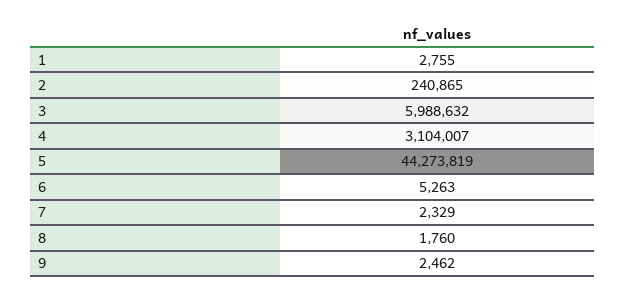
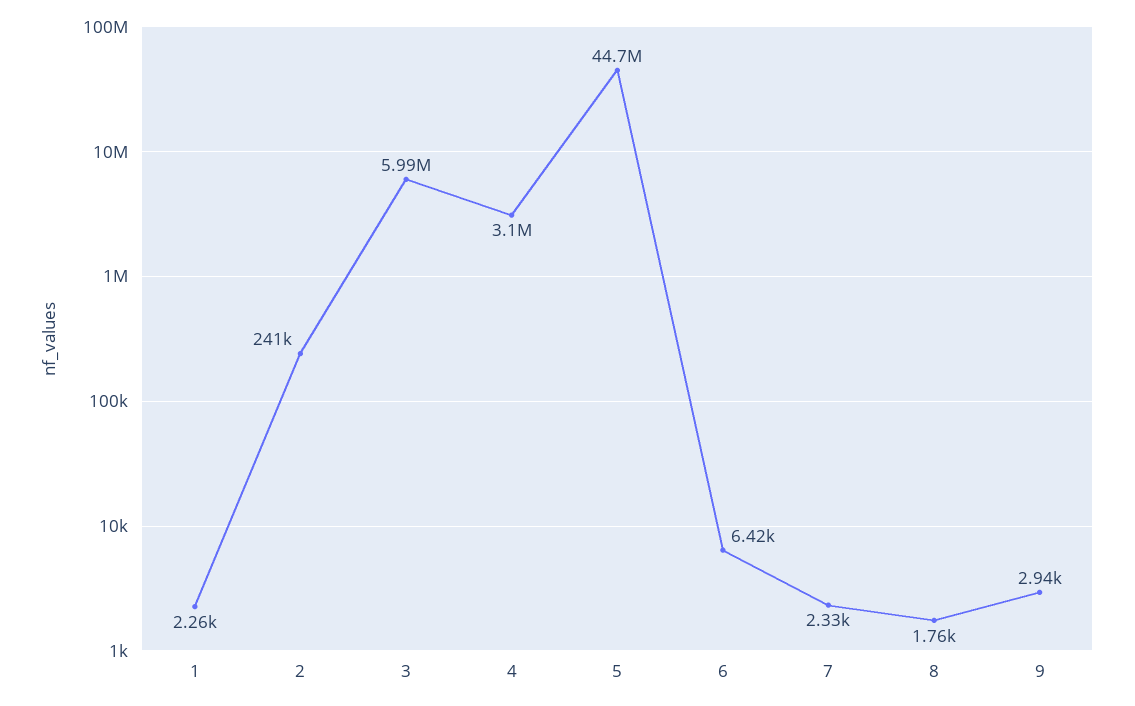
1: 2755 -> 2260
5: 44273819 -> 44700000
6: 5263 -> 6420
9: 2462 -> 2940

